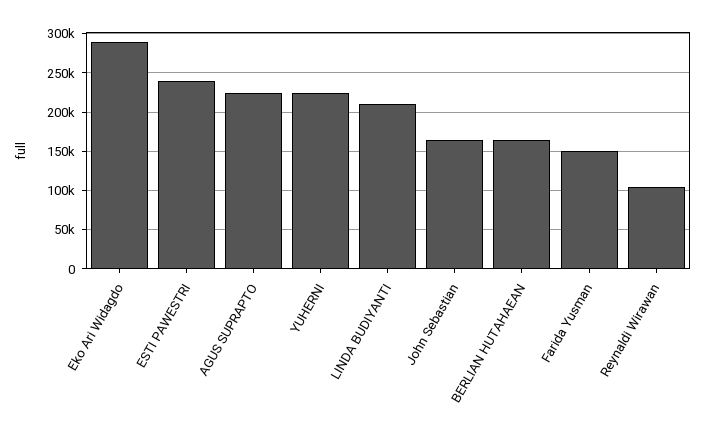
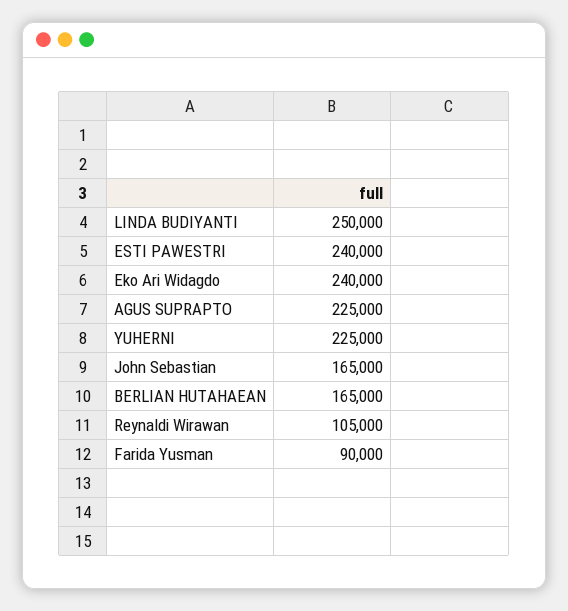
Eko Ari Widagdo: 290000 -> 240000
LINDA BUDIYANTI: 210000 -> 250000
Farida Yusman: 150000 -> 90000

